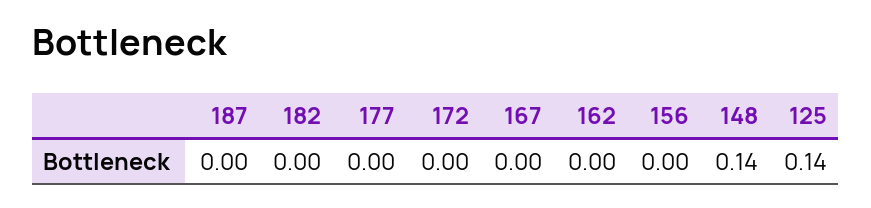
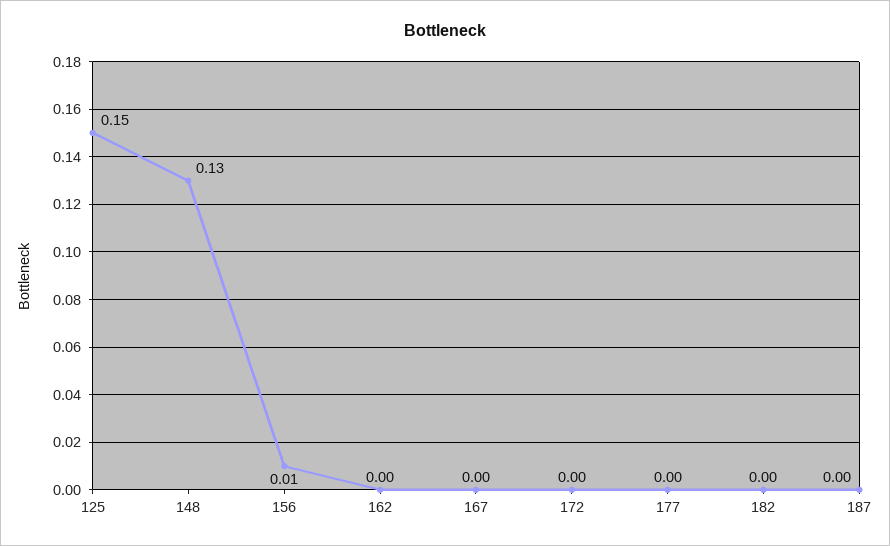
156: 0 -> 0.01
148: 0.14 -> 0.13
125: 0.14 -> 0.15

